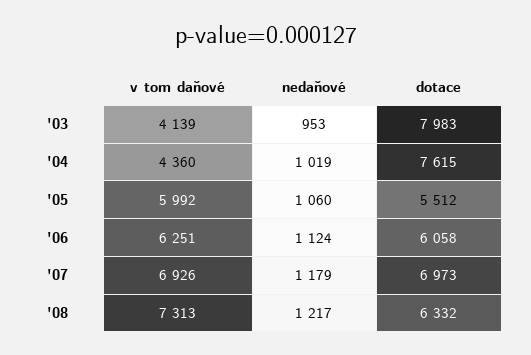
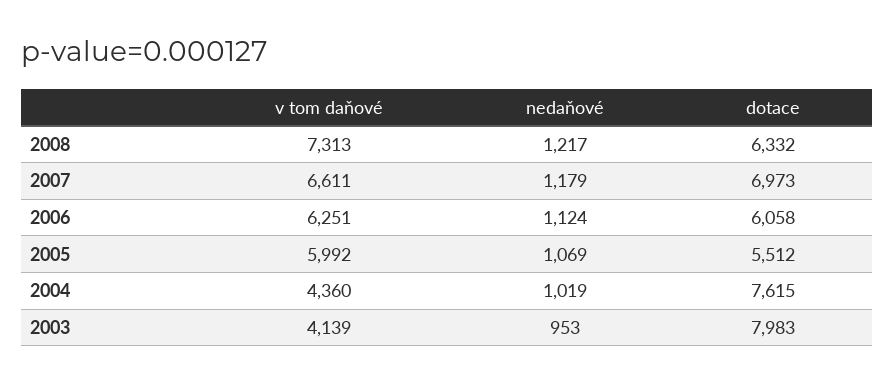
nedaňové, '05: 1060 -> 1069
v tom daňové, '07: 6926 -> 6611

